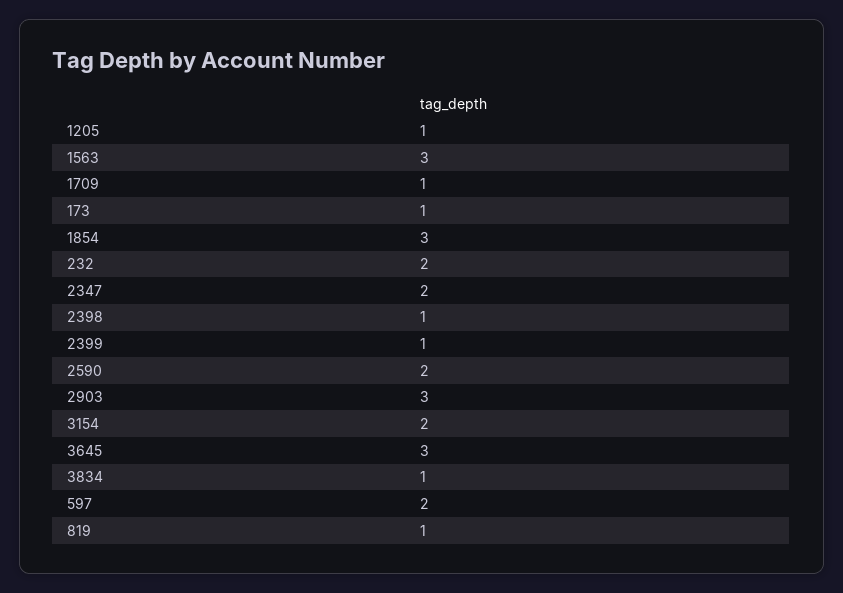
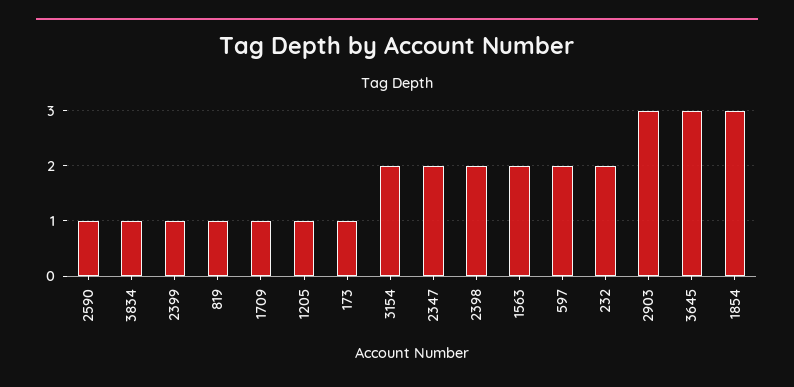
1563: 3 -> 2
2398: 1 -> 2
2590: 2 -> 1

